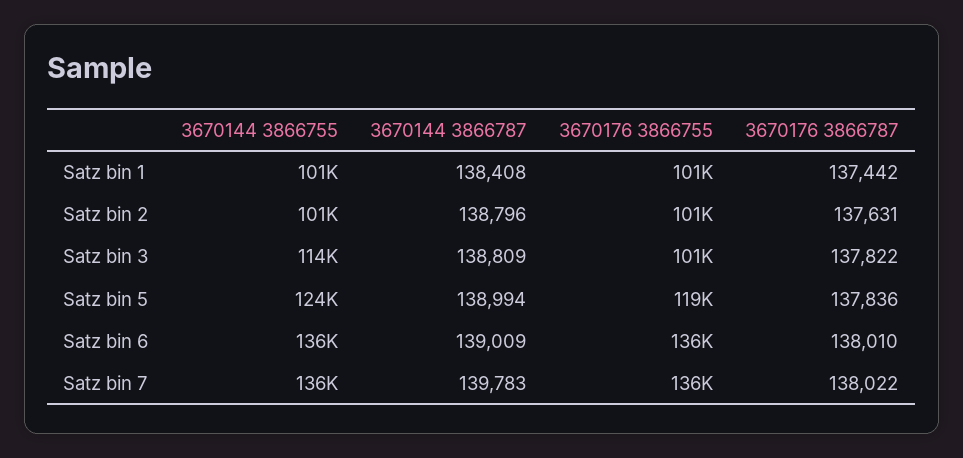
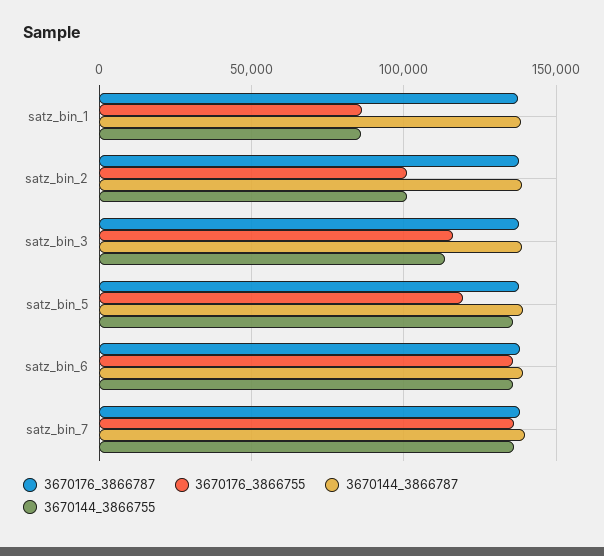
3670144 3866755, Satz bin 1: 101000 -> 85000
3670176 3866755, Satz bin 1: 101000 -> 85000
3670176 3866755, Satz bin 3: 101000 -> 115000
3670144 3866755, Satz bin 5: 124000 -> 135000

